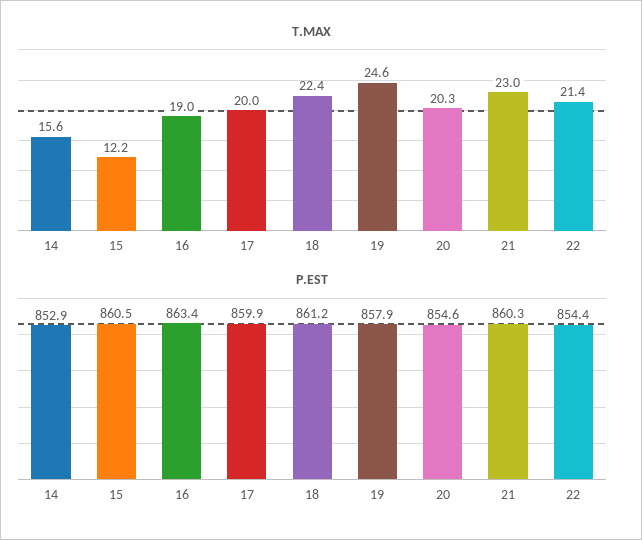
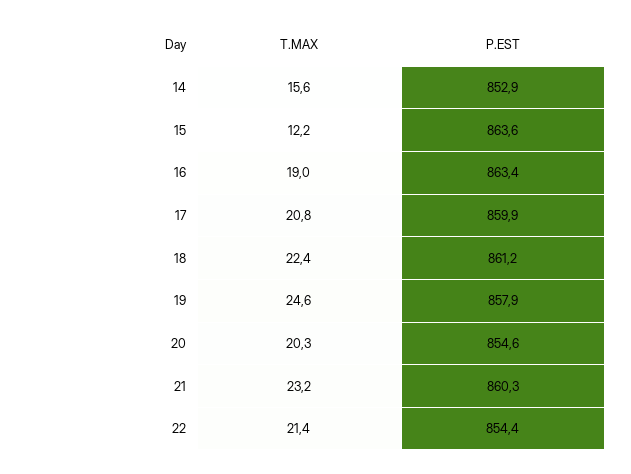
T.MAX, 17: 20 -> 20.8
T.MAX, 21: 23 -> 23.2
P.EST, 15: 860.5 -> 863.6

